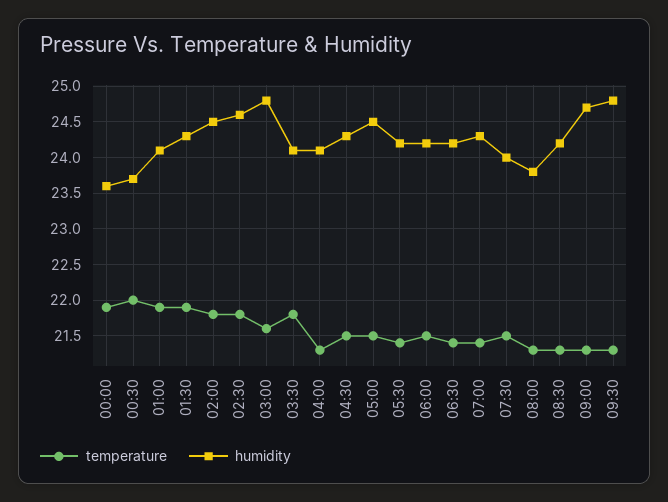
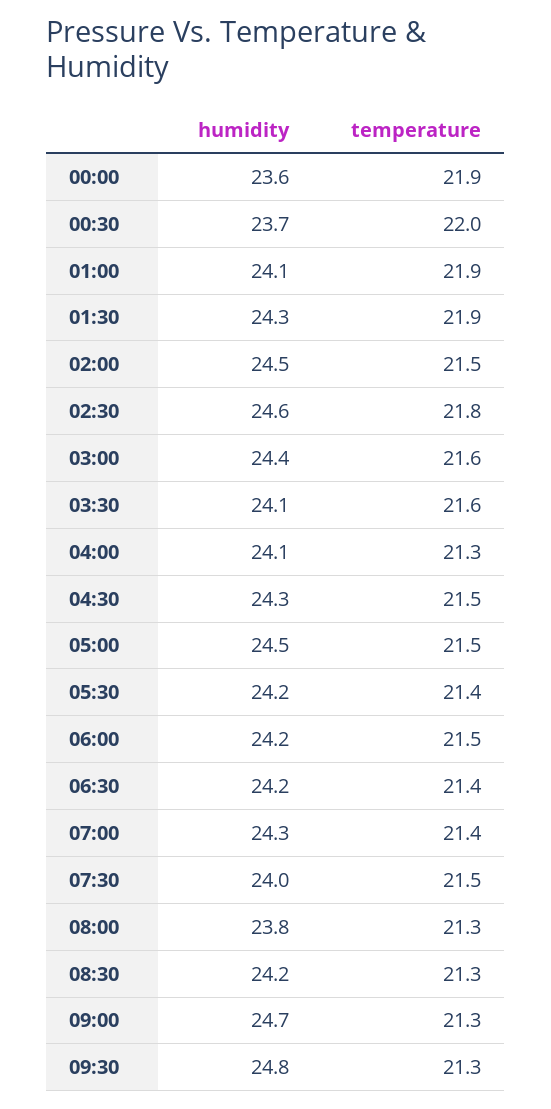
temperature, 02:00: 21.8 -> 21.5
humidity, 03:00: 24.8 -> 24.4
temperature, 03:30: 21.8 -> 21.6

